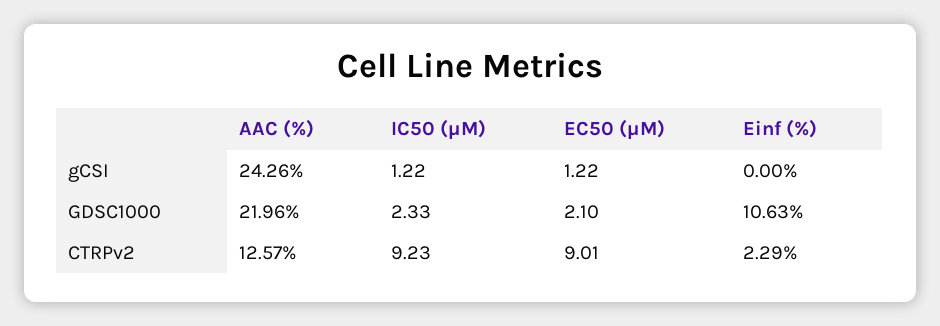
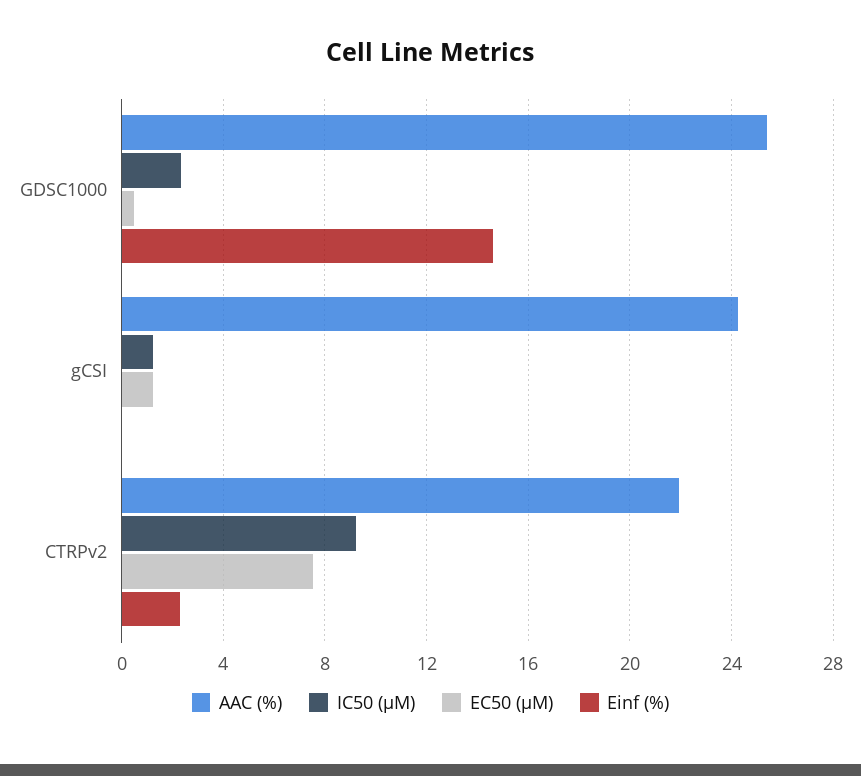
AAC (%), GDSC1000: 21.96 -> 25.5
EC50 (µM), GDSC1000: 2.1 -> 0.5
Einf (%), GDSC1000: 10.63 -> 14.5
AAC (%), CTRPv2: 12.57 -> 22
EC50 (µM), CTRPv2: 9.01 -> 7.5

